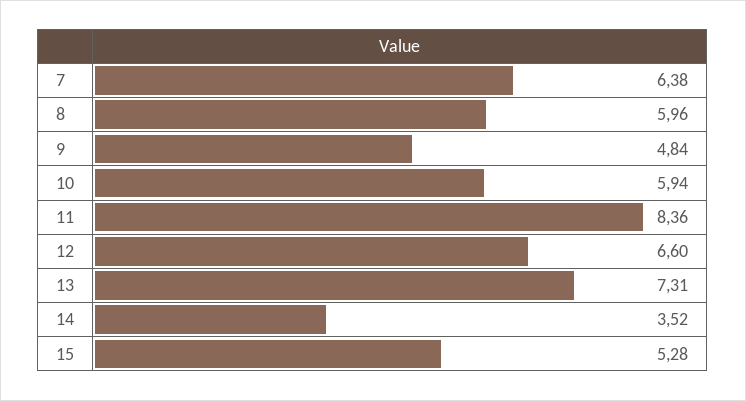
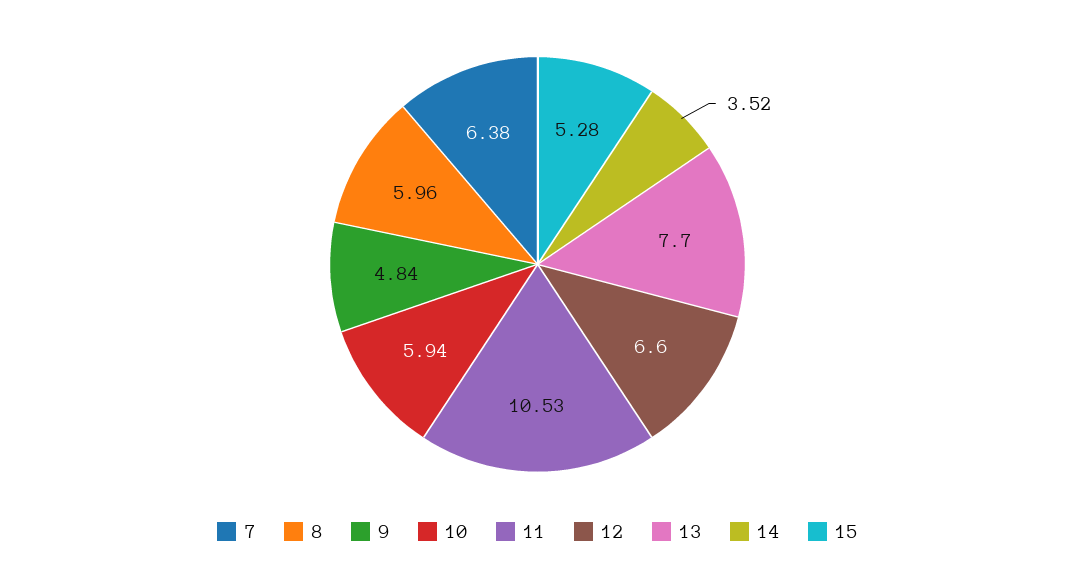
11: 8.36 -> 10.53
13: 7.31 -> 7.7

